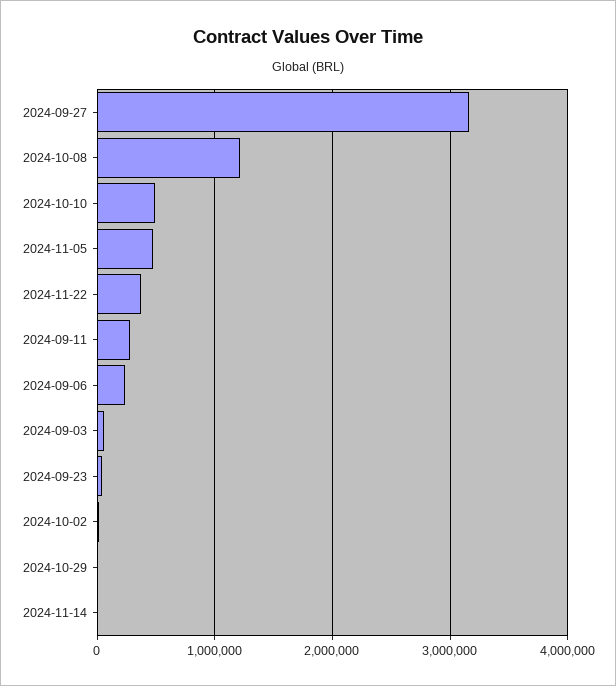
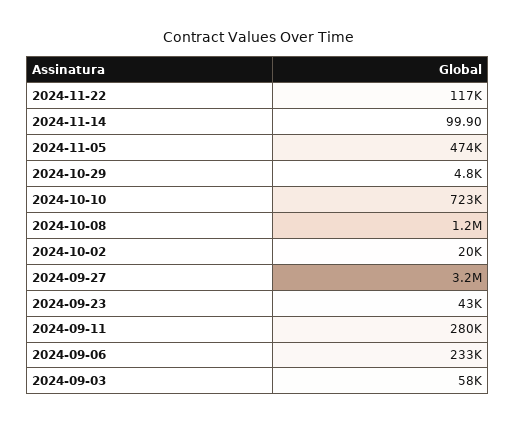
2024-10-10: 500000 -> 723000
2024-11-22: 400000 -> 117000

